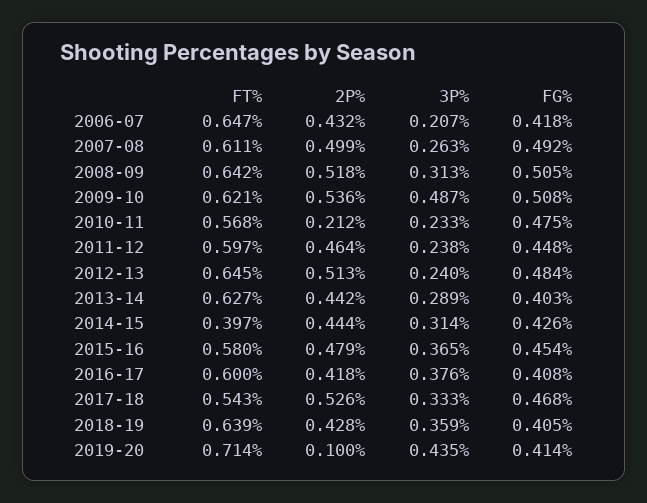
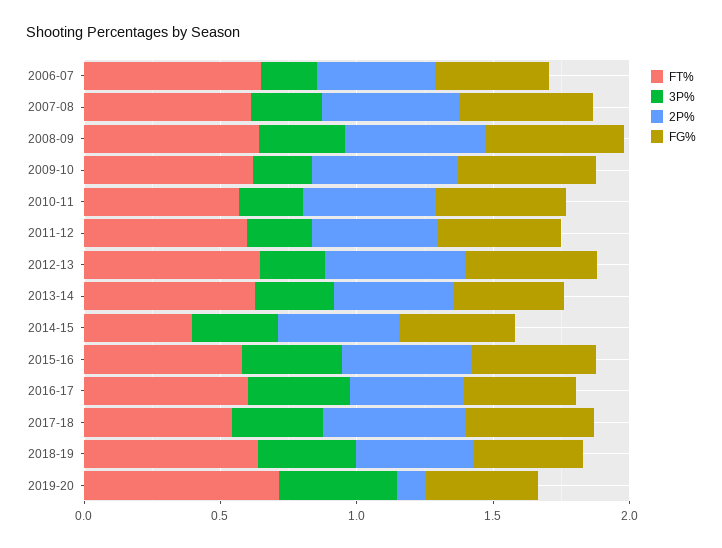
3P%, 2009-10: 0.487 -> 0.2
2P%, 2010-11: 0.212 -> 0.5

